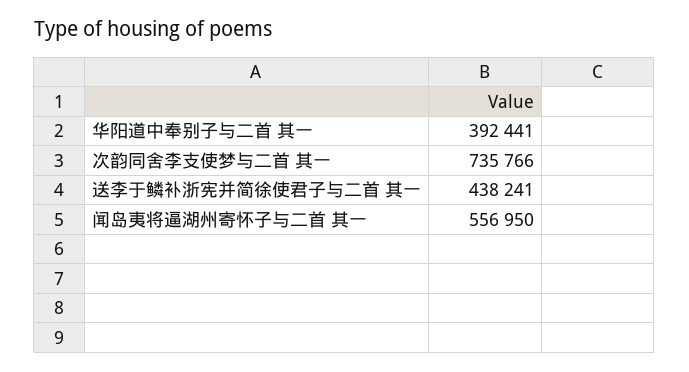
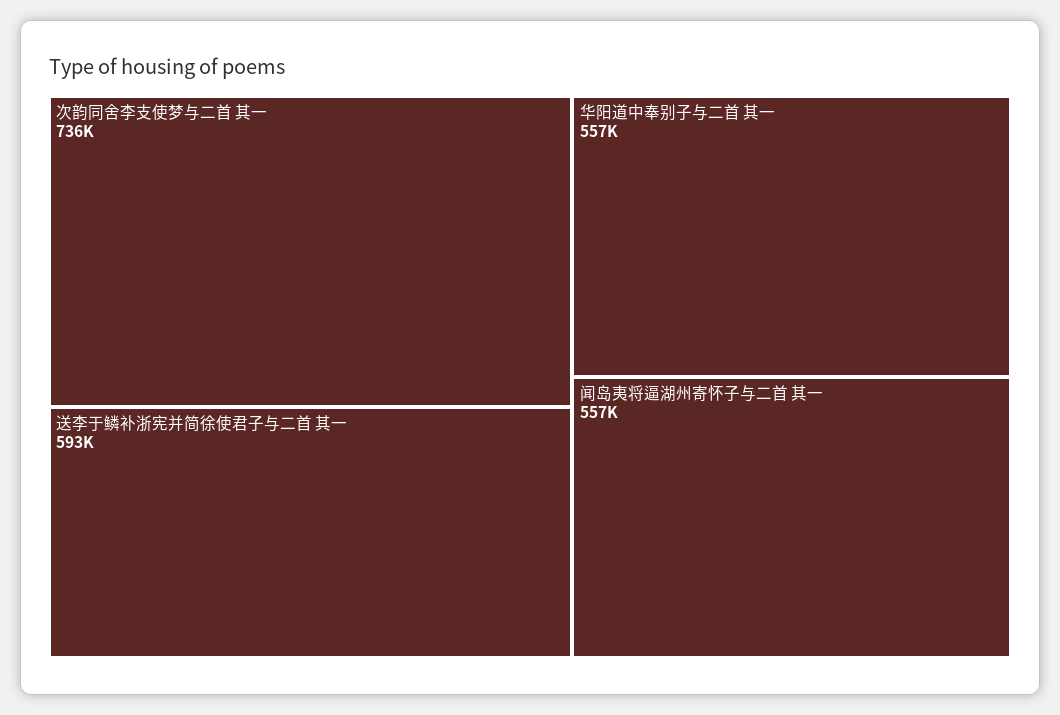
华阳道中奉别子与二首 其一: 392441 -> 557000
送李于鳞补浙宪并简徐使君子与二首 其一: 438241 -> 593000

